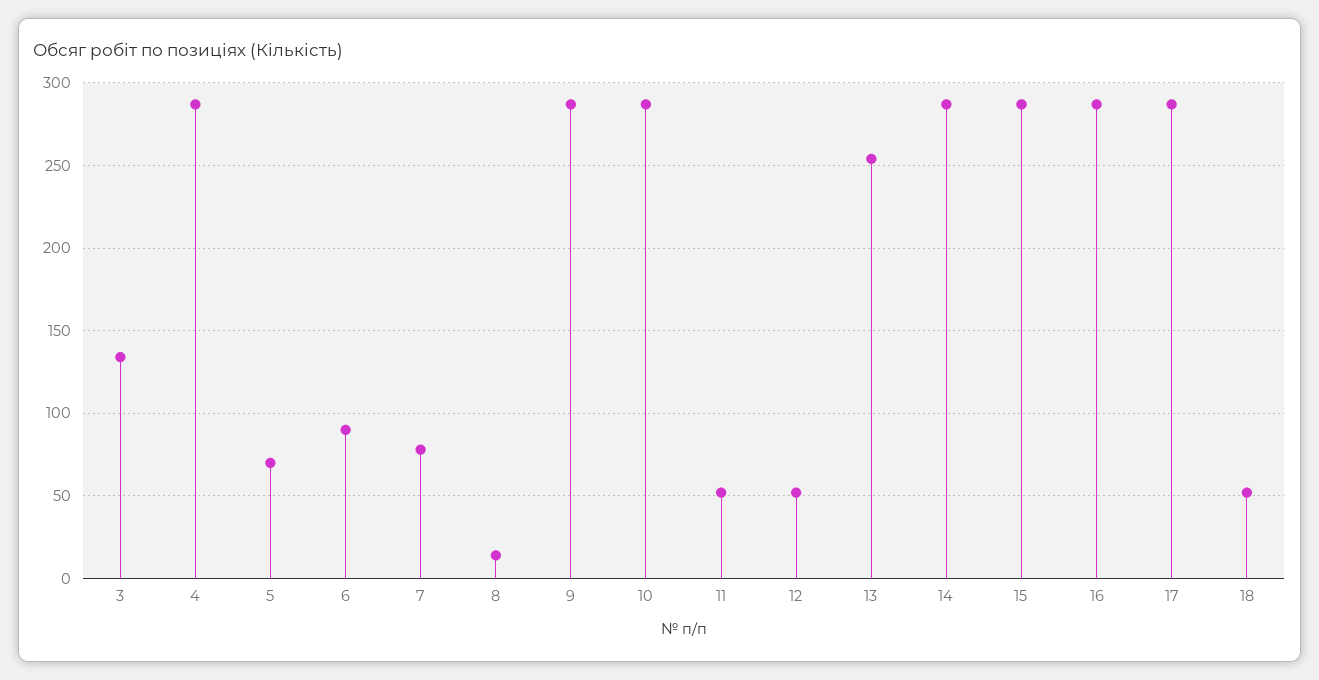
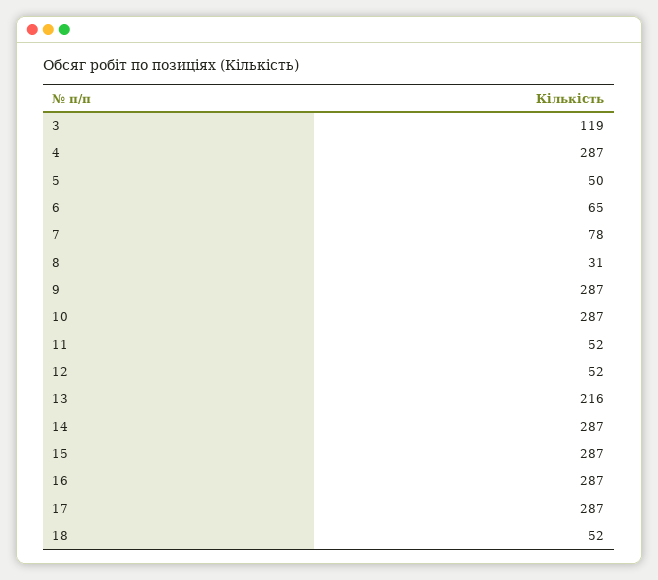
3: 135 -> 119
5: 70 -> 50
6: 90 -> 65
8: 15 -> 31
13: 255 -> 216

